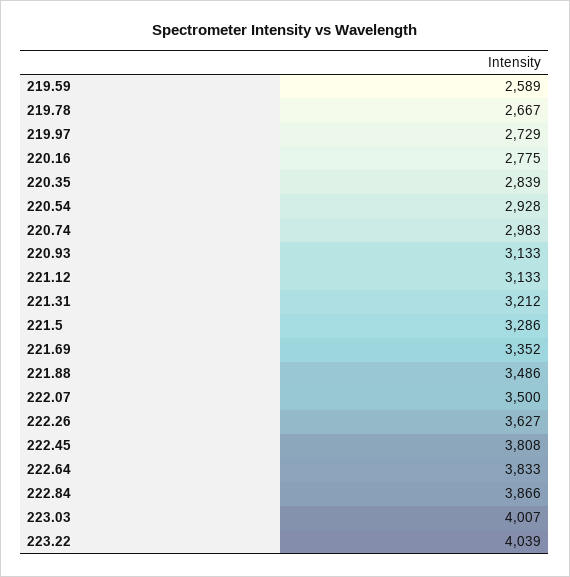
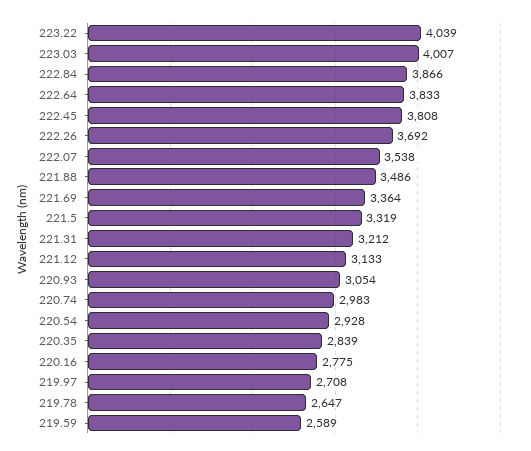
219.78: 2667 -> 2647
219.97: 2729 -> 2708
220.93: 3133 -> 3054
221.5: 3286 -> 3319
221.69: 3352 -> 3364
222.07: 3500 -> 3538
222.26: 3627 -> 3692

